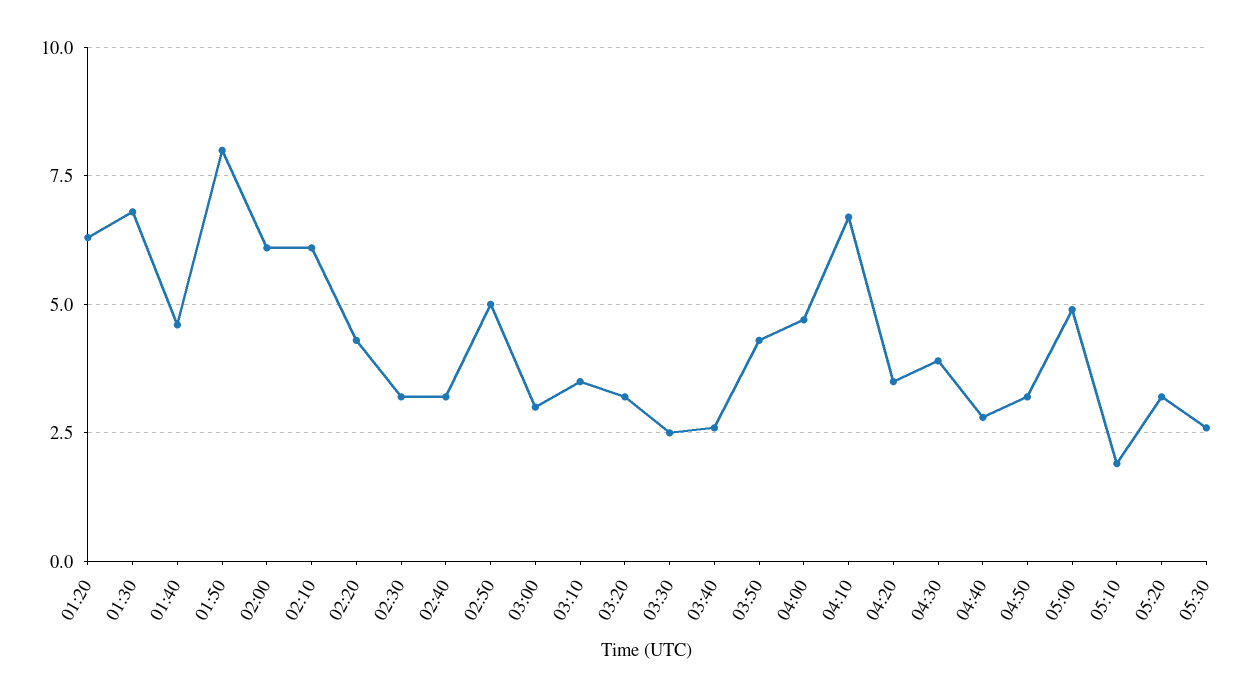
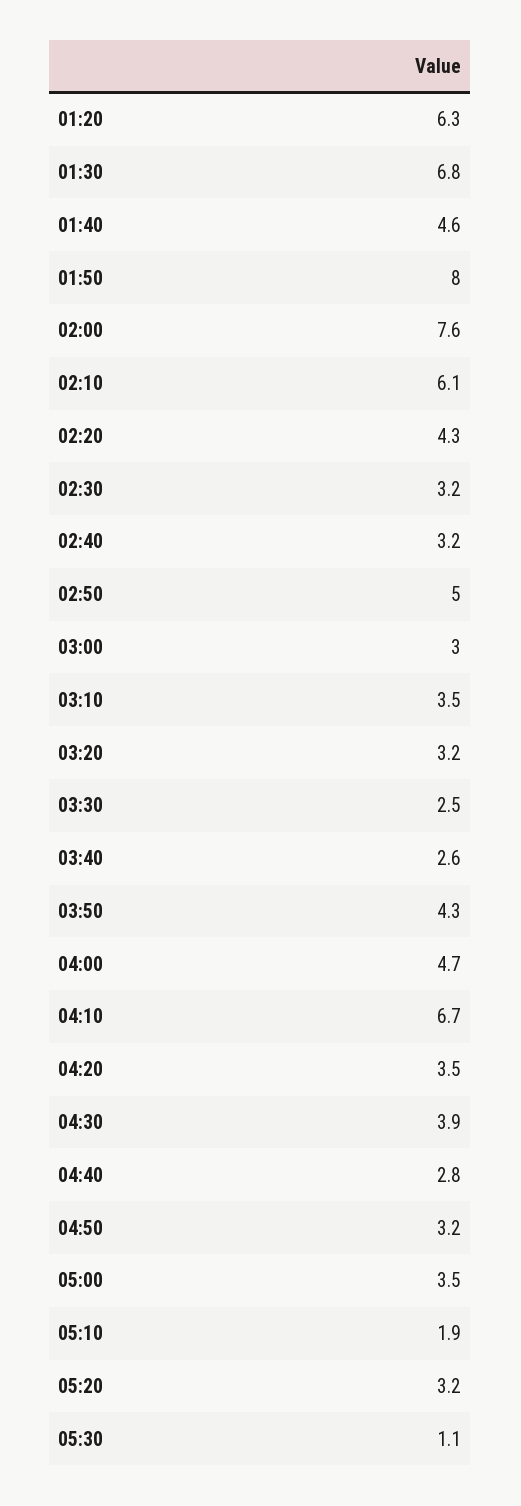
02:00: 6 -> 7.6
05:00: 5 -> 3.5
05:30: 2.5 -> 1.1

